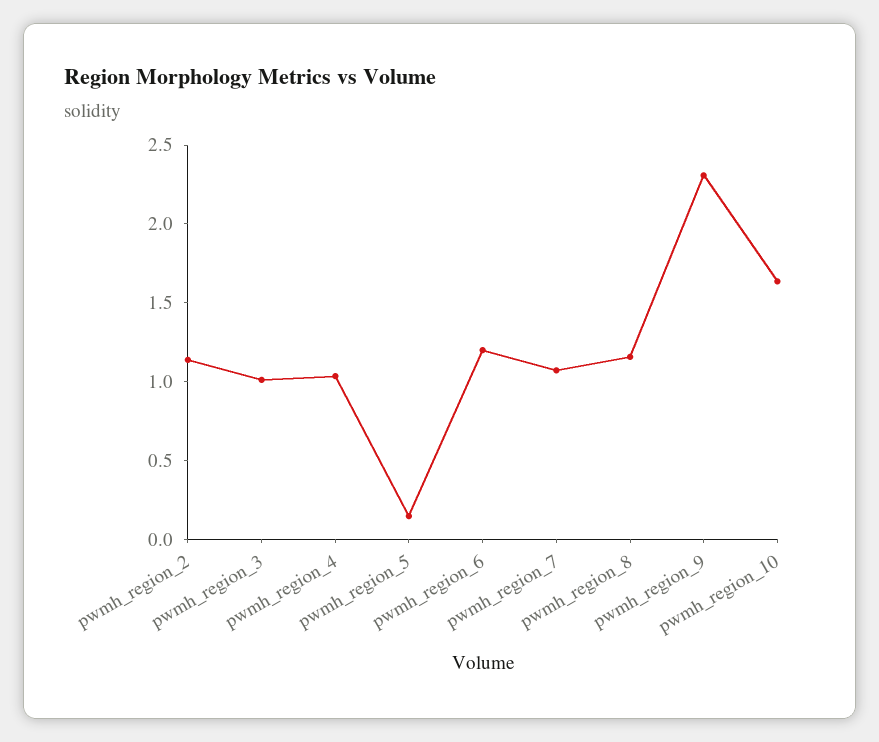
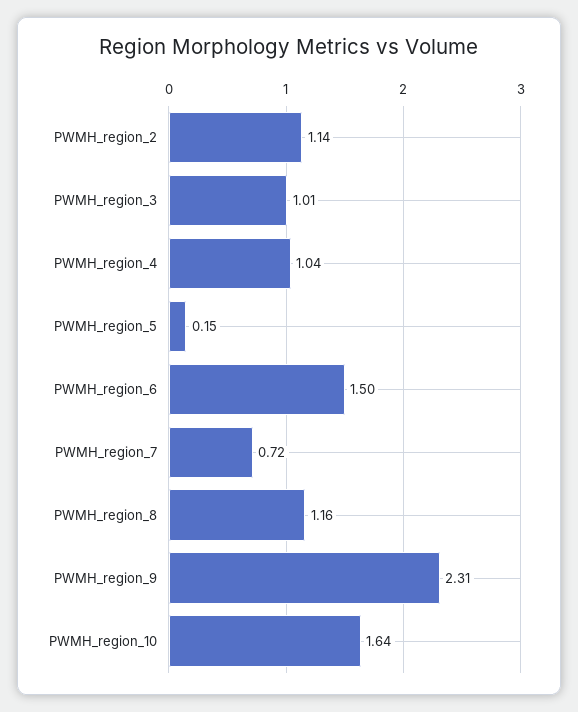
pwmh_region_6: 1.2 -> 1.5
pwmh_region_7: 1.1 -> 0.72

